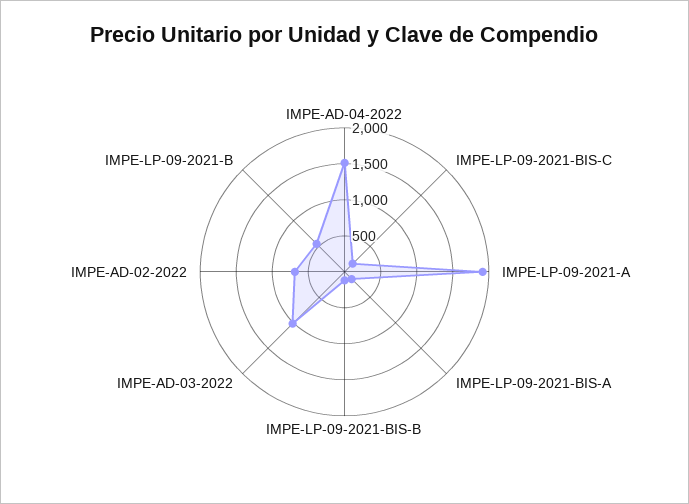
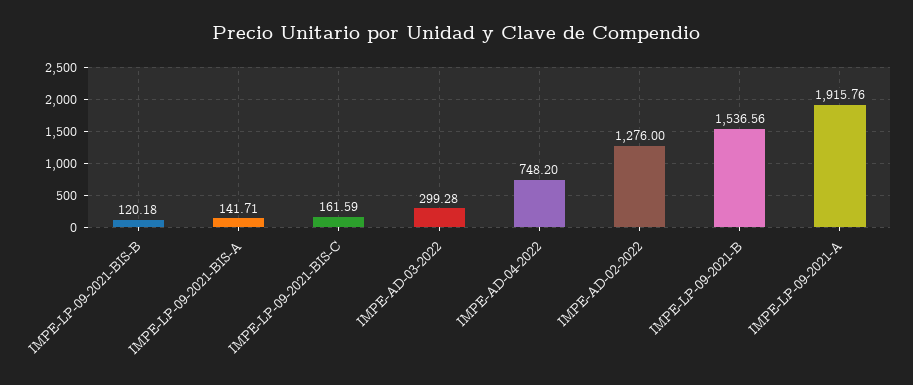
IMPE-AD-04-2022: 1500 -> 748.2
IMPE-AD-03-2022: 1000 -> 299.28
IMPE-AD-02-2022: 750 -> 1276
IMPE-LP-09-2021-B: 500 -> 1536.56

